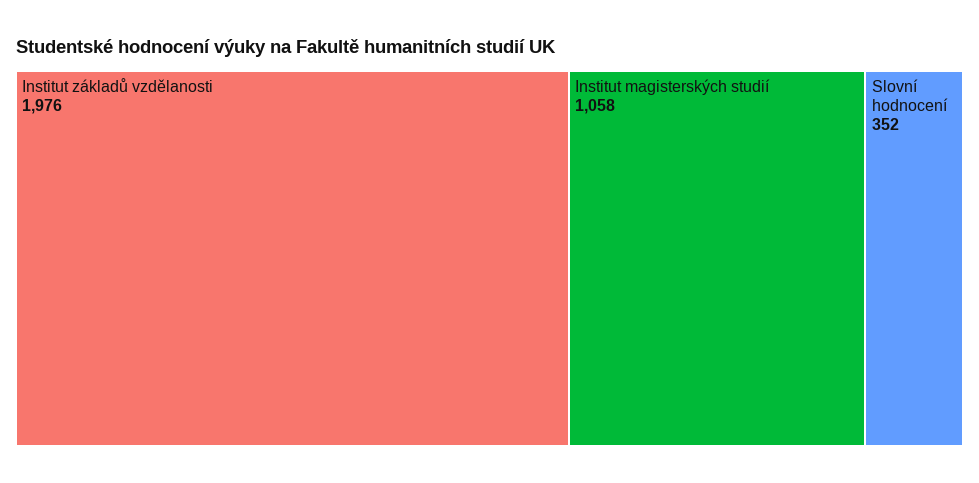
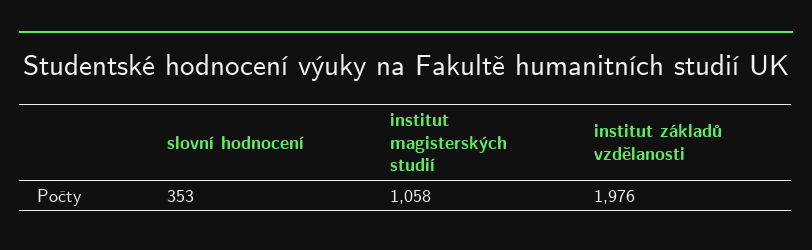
Slovní hodnocení: 352 -> 353

